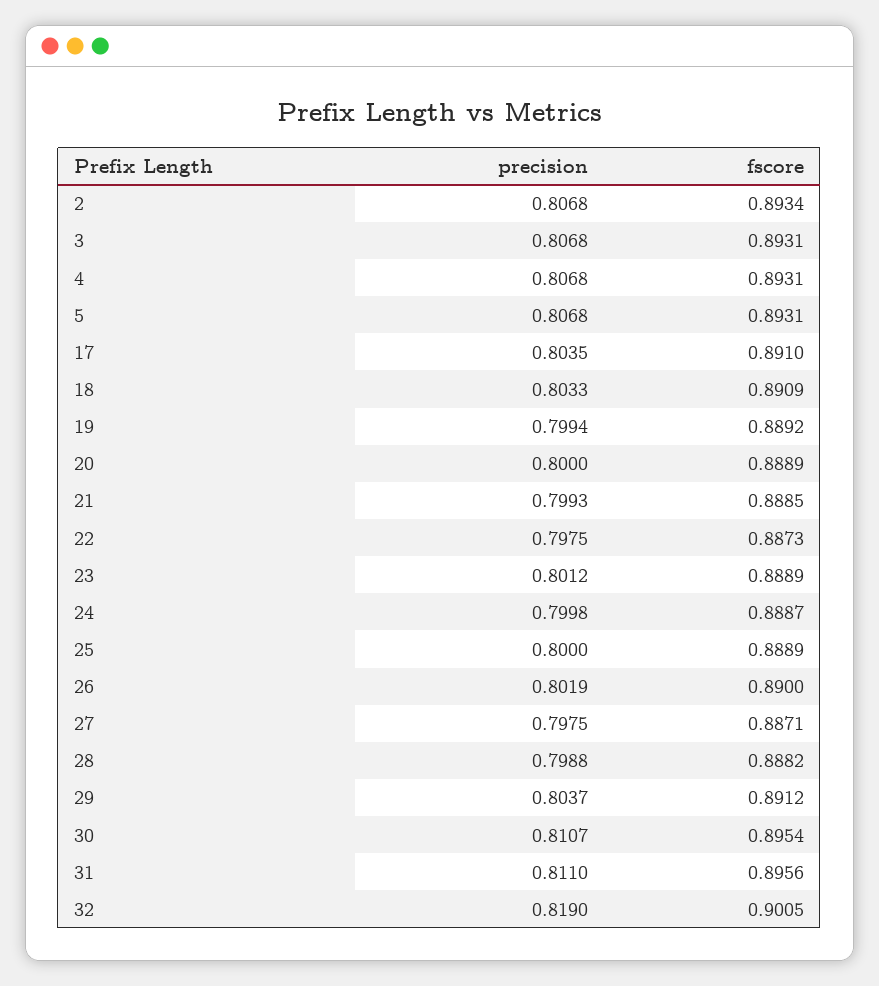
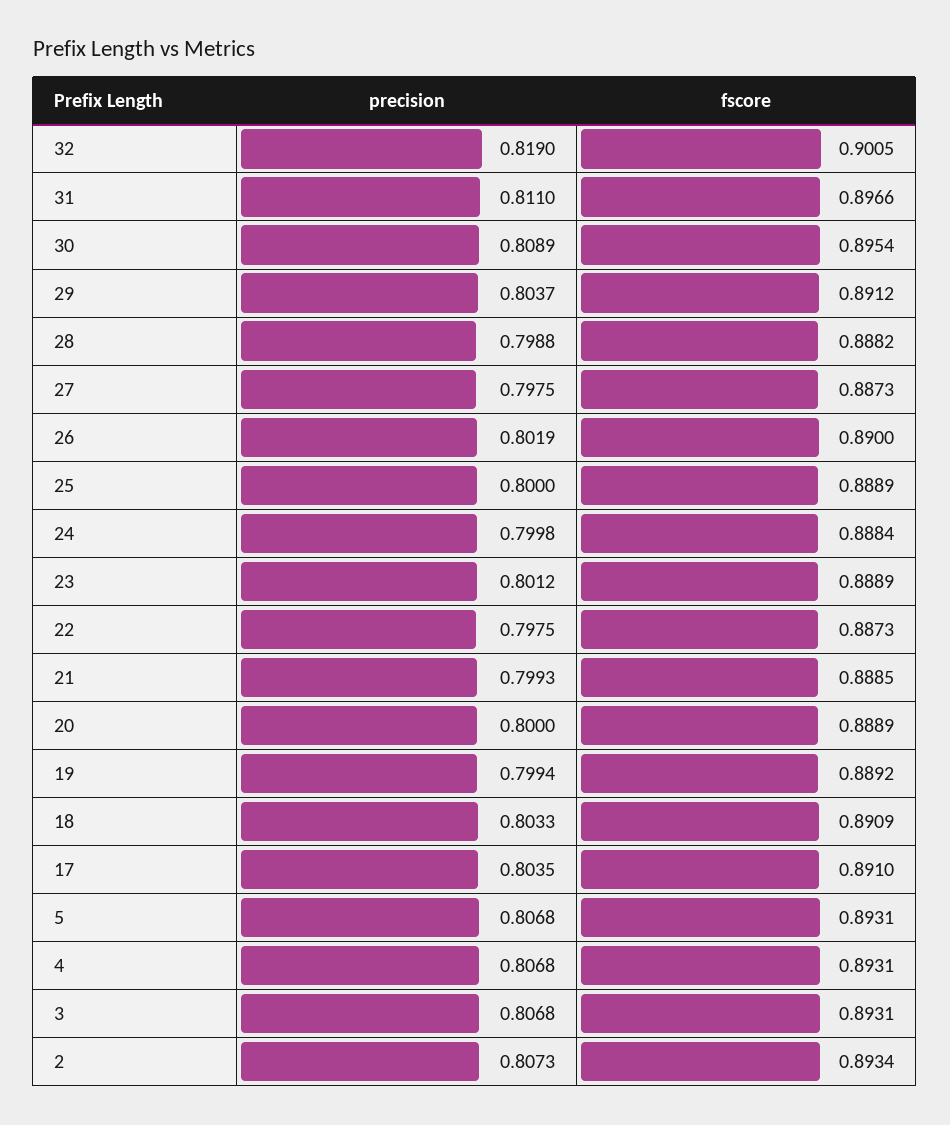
precision, 2: 0.8068 -> 0.8073
fscore, 24: 0.8887 -> 0.8884
fscore, 27: 0.8871 -> 0.8873
precision, 30: 0.8107 -> 0.8089
fscore, 31: 0.8956 -> 0.8966

